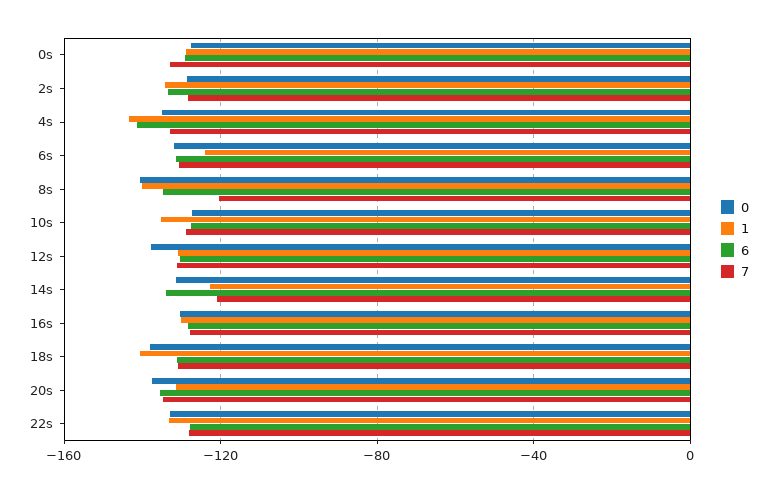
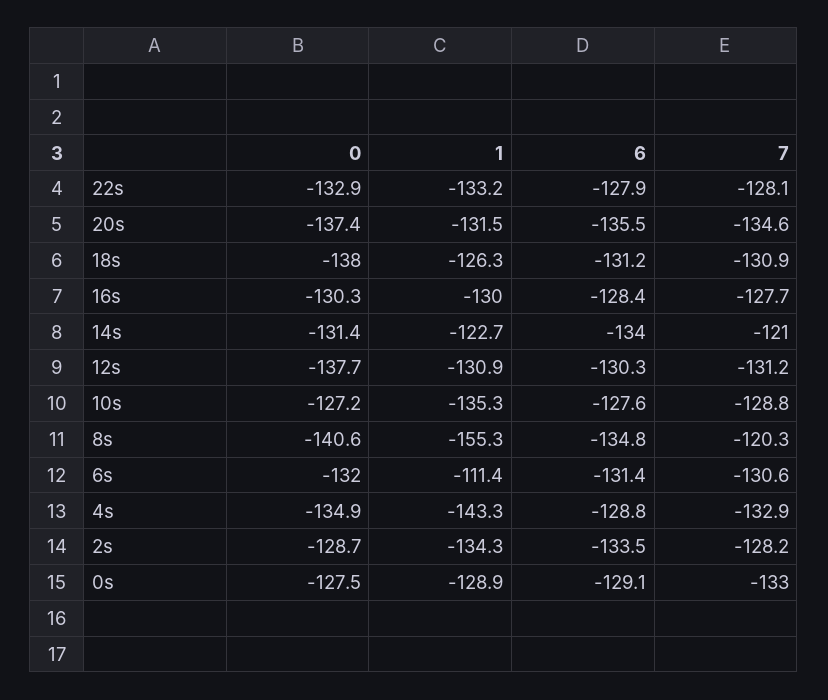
6, 4s: -140 -> -128.8
1, 6s: -125 -> -111.4
1, 8s: -140 -> -155.3
1, 18s: -140 -> -126.3

